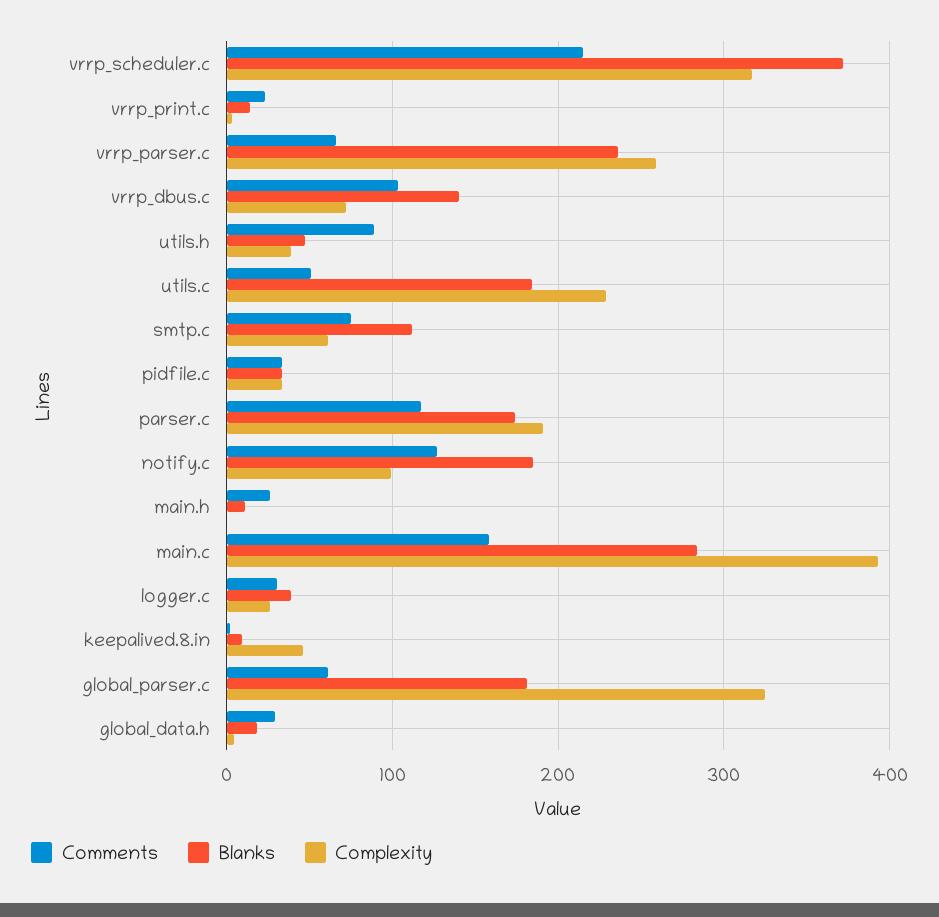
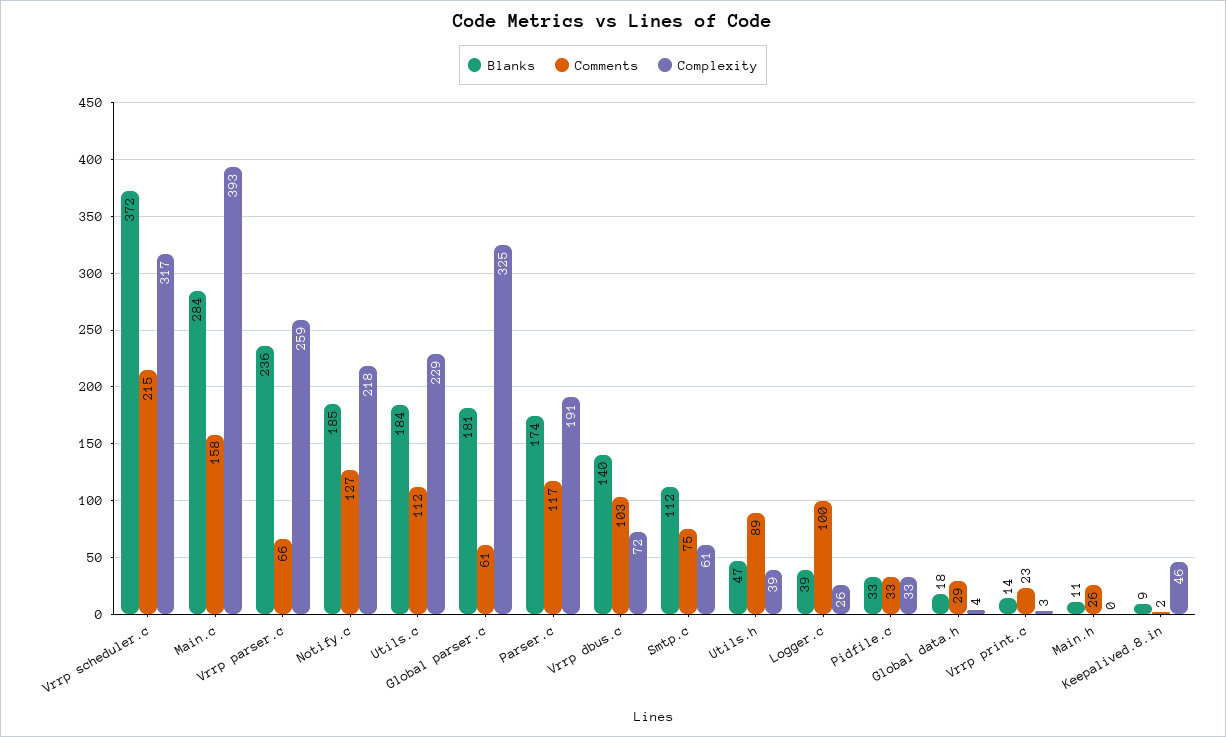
Comments, utils.c: 50 -> 112
Complexity, notify.c: 100 -> 218
Comments, logger.c: 30 -> 100

